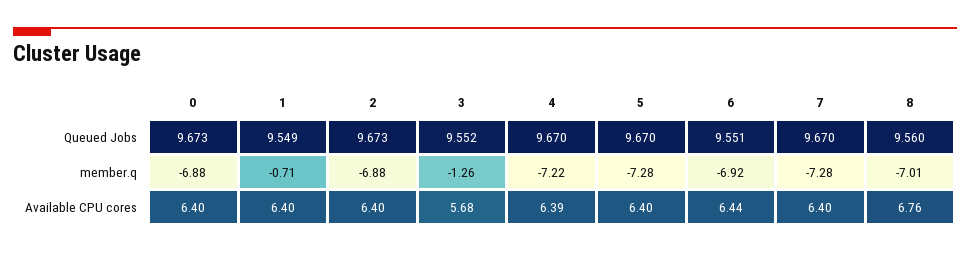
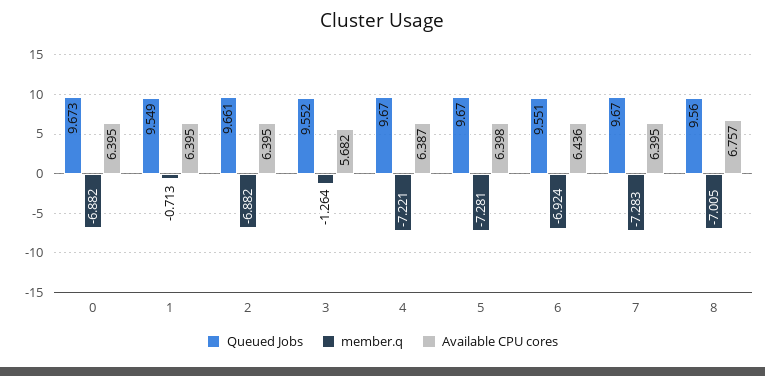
Queued Jobs, 2: 9.673 -> 9.661

